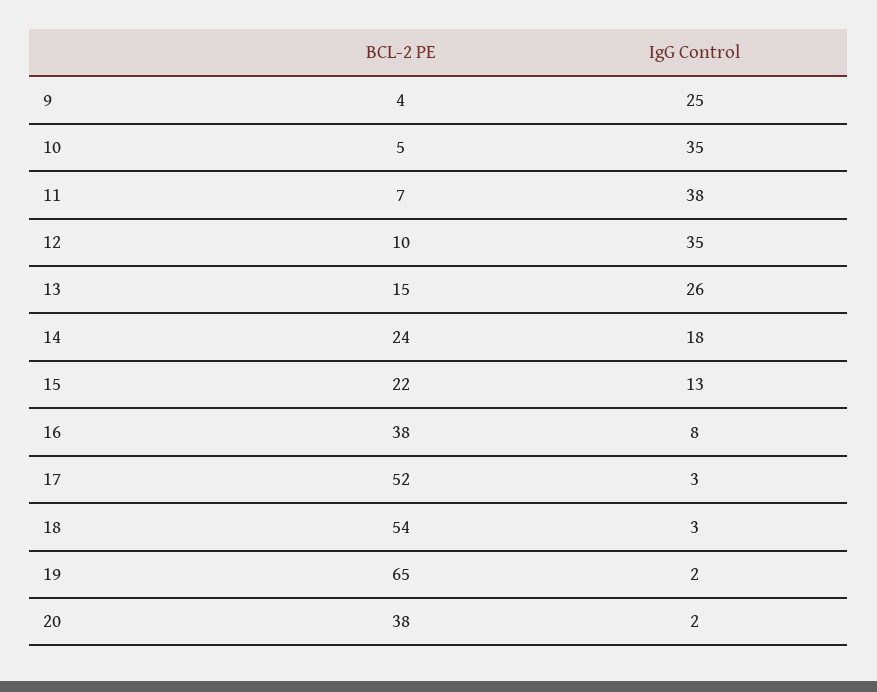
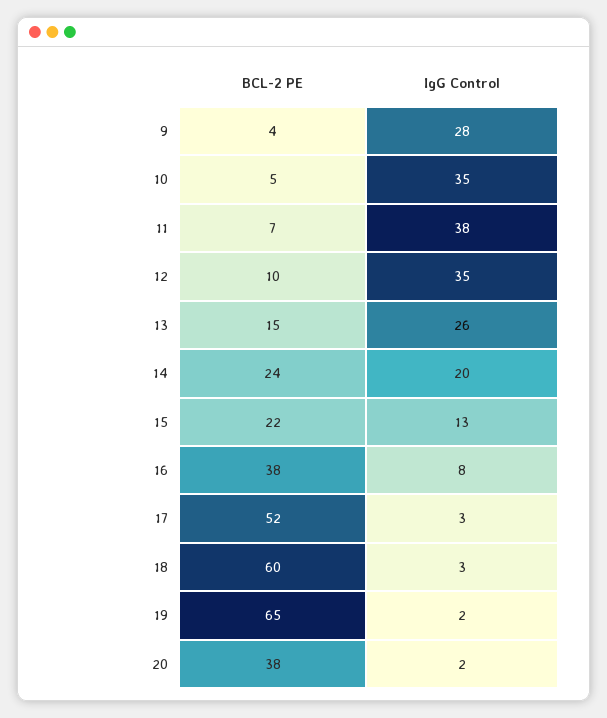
IgG Control, 9: 25 -> 28
IgG Control, 14: 18 -> 20
BCL-2 PE, 18: 54 -> 60

